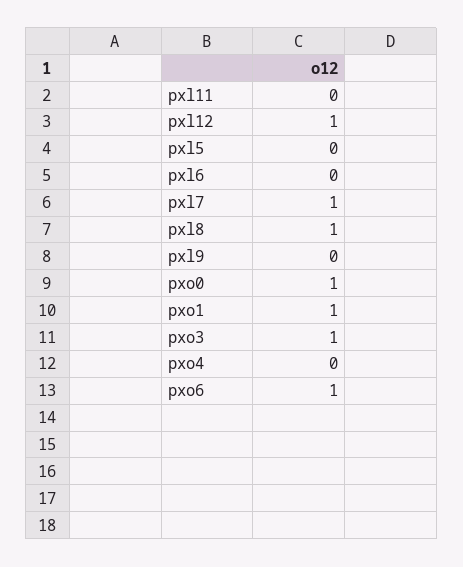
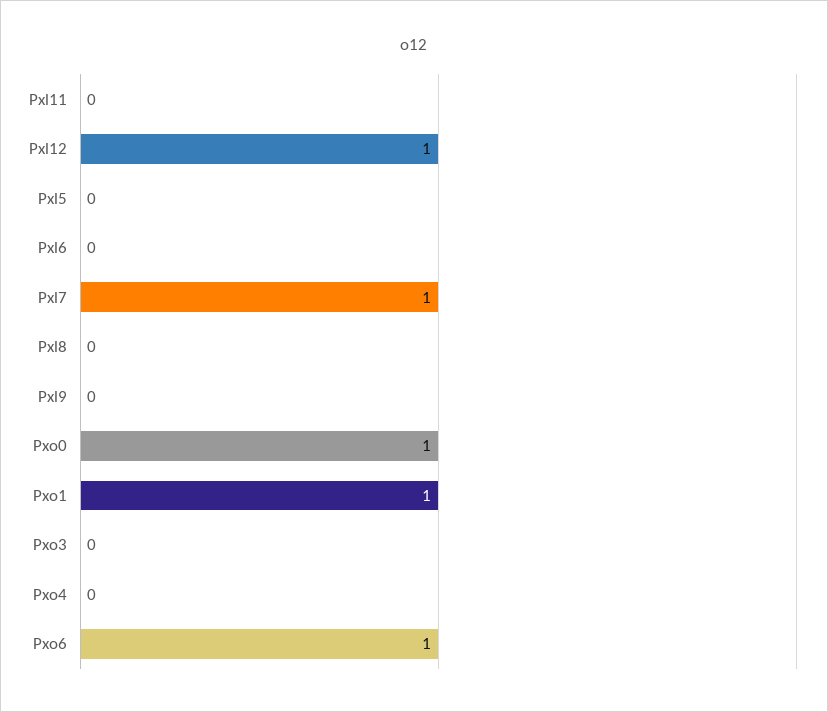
pxl8: 1 -> 0
pxo3: 1 -> 0

